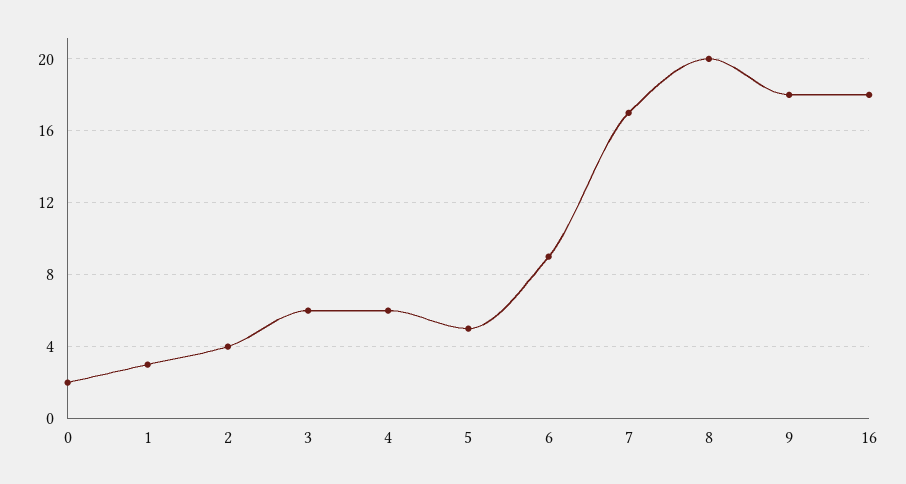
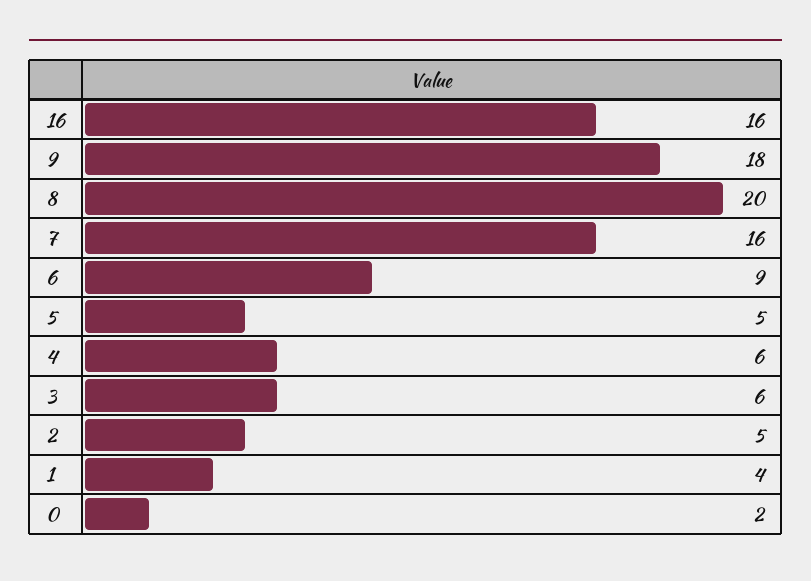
1: 3 -> 4
2: 4 -> 5
7: 17 -> 16
16: 18 -> 16

